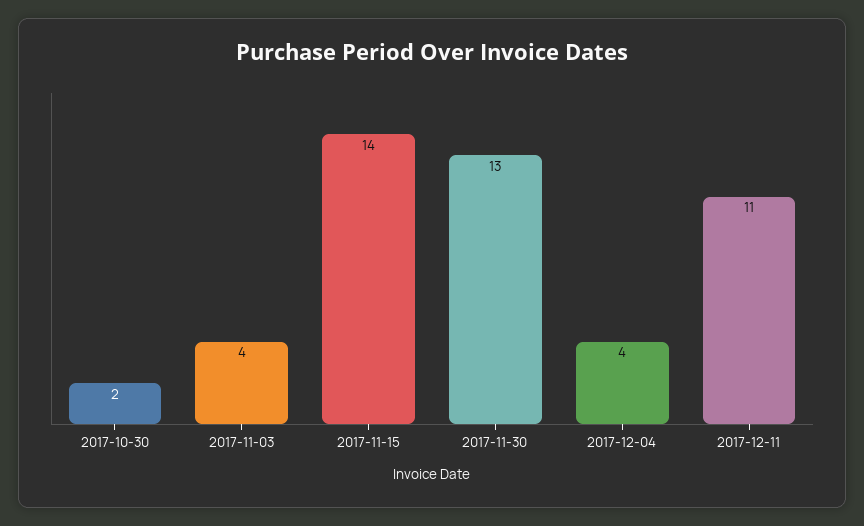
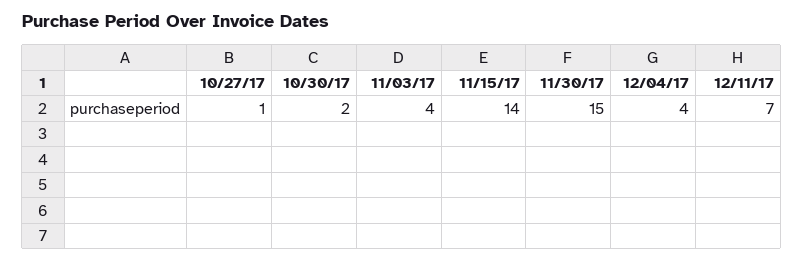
2017-11-30: 13 -> 15
2017-12-11: 11 -> 7
10/27/17: none -> 1

